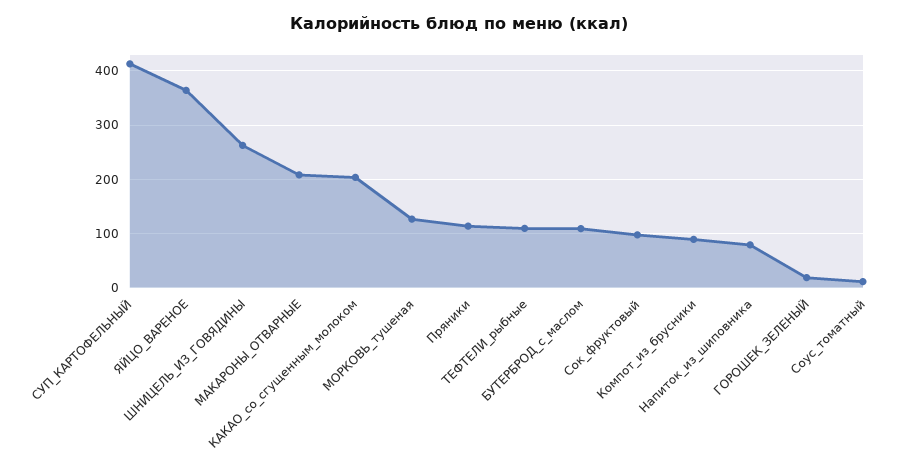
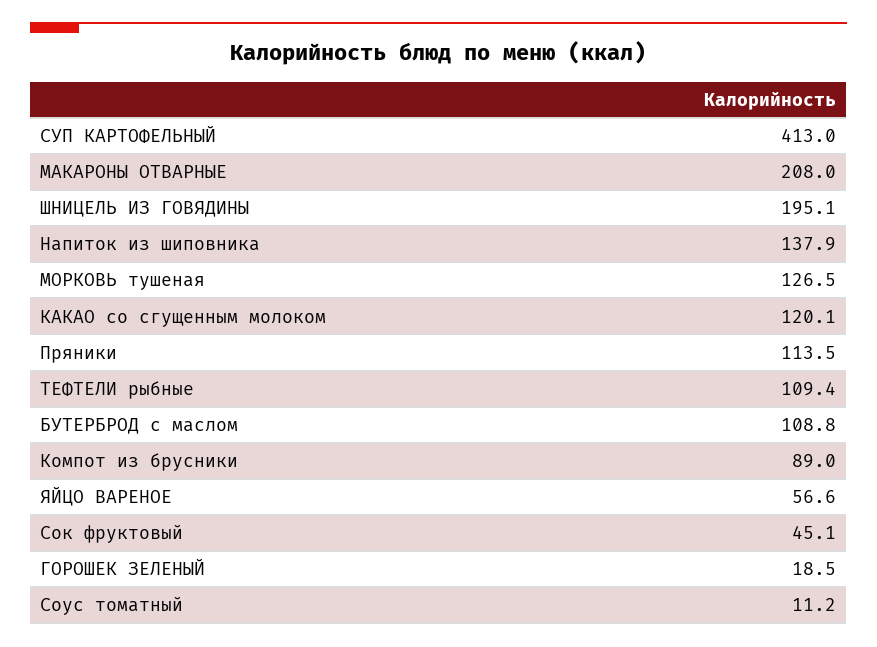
ЯЙЦО_ВАРЕНОЕ: 360 -> 56.6
ШНИЦЕЛЬ_ИЗ_ГОВЯДИНЫ: 260 -> 195.1
КАКАО_со_сгущенным_молоком: 200 -> 120.1
Сок_фруктовый: 100 -> 45.1
Напиток_из_шиповника: 80 -> 137.9

